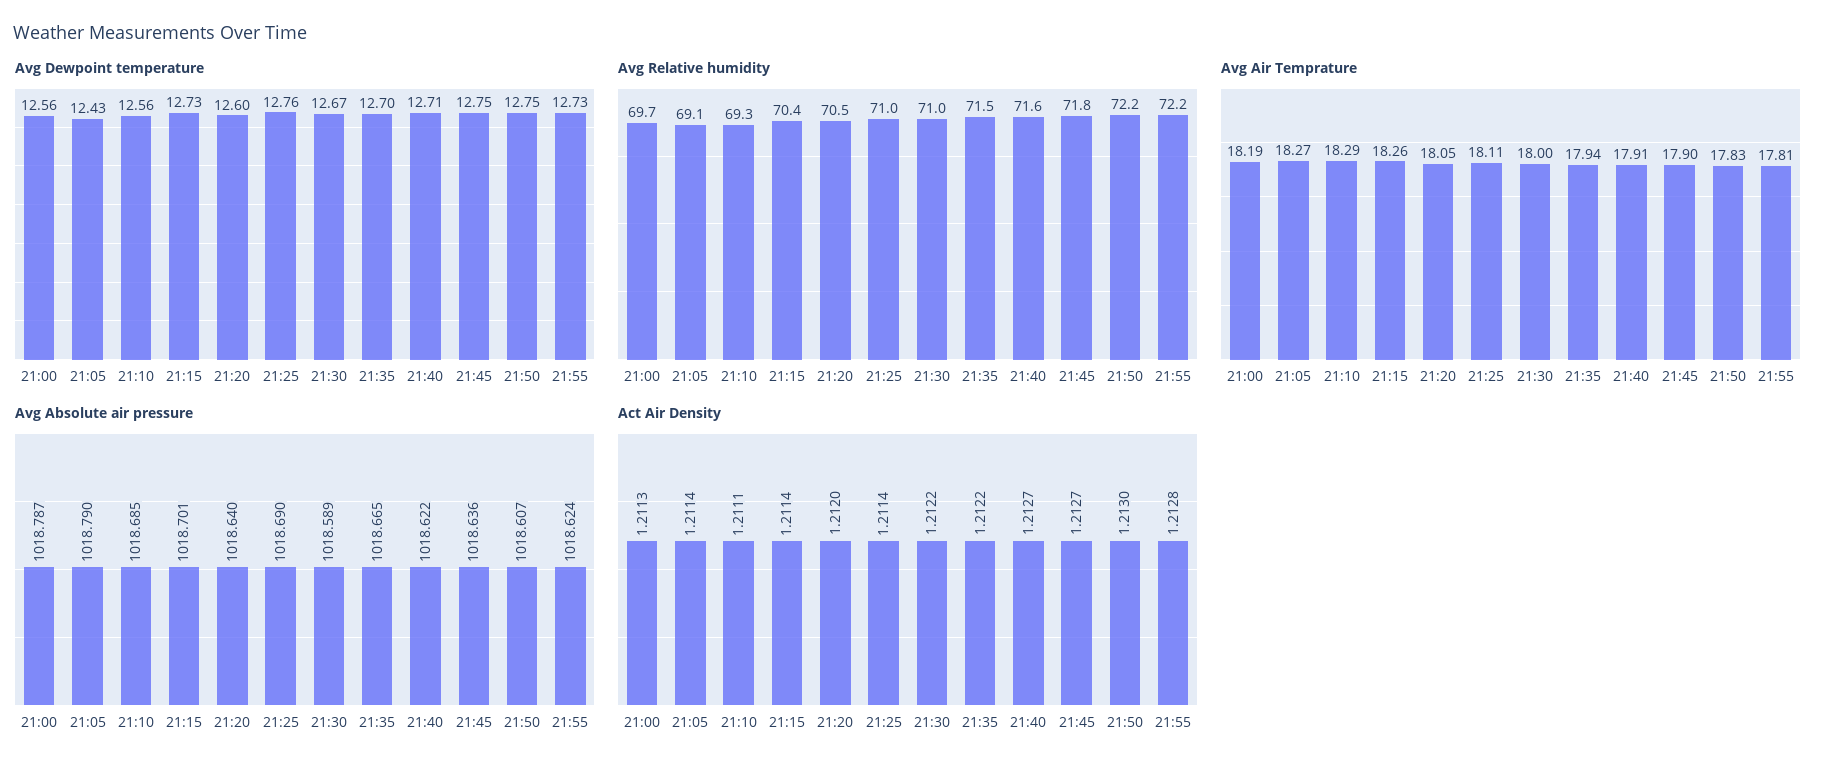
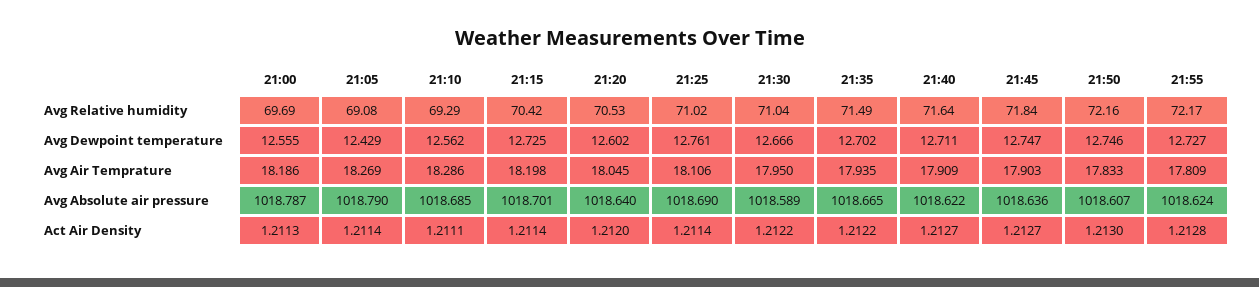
Avg Air Temprature, 21:15: 18.26 -> 18.198
Avg Air Temprature, 21:30: 18 -> 17.95

